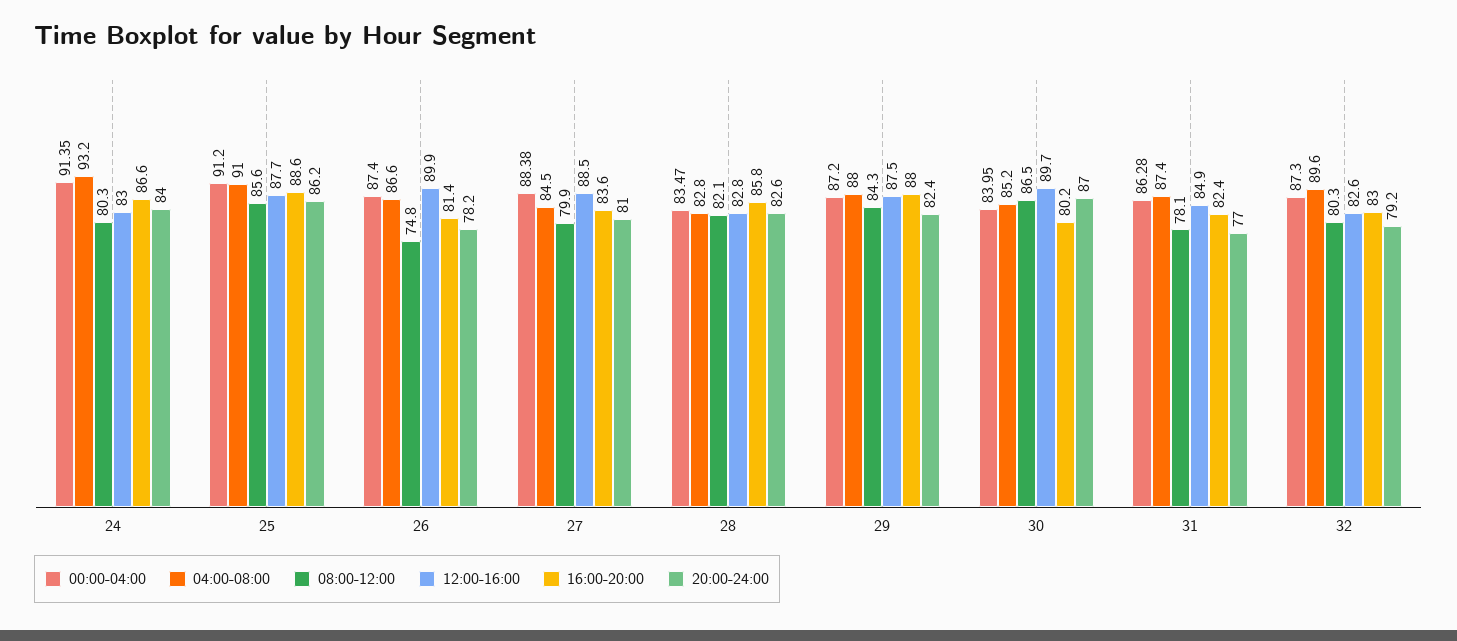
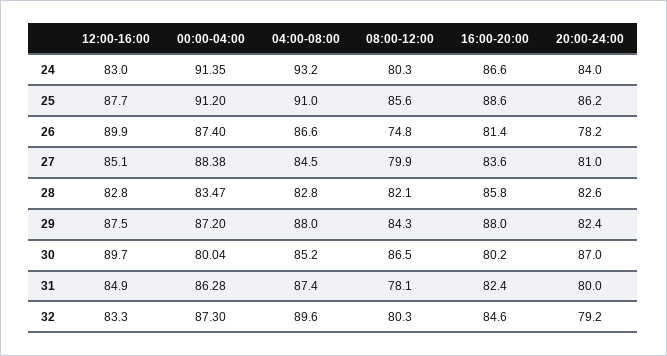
12:00-16:00, 27: 88.5 -> 85.1
00:00-04:00, 30: 83.95 -> 80.04
20:00-24:00, 31: 77 -> 80
12:00-16:00, 32: 82.6 -> 83.3
16:00-20:00, 32: 83 -> 84.6

